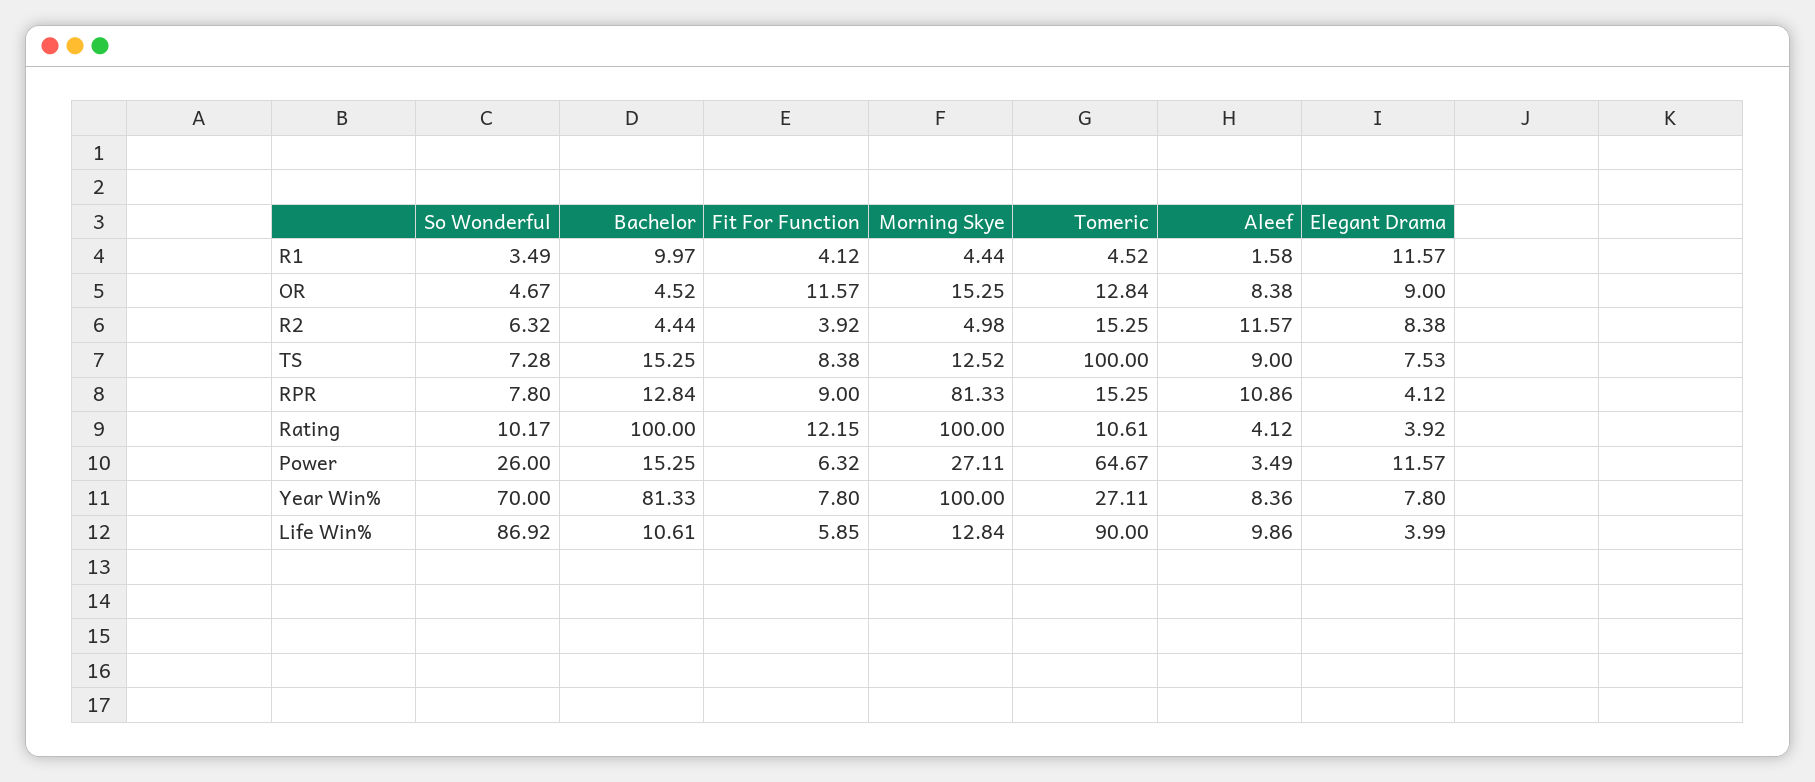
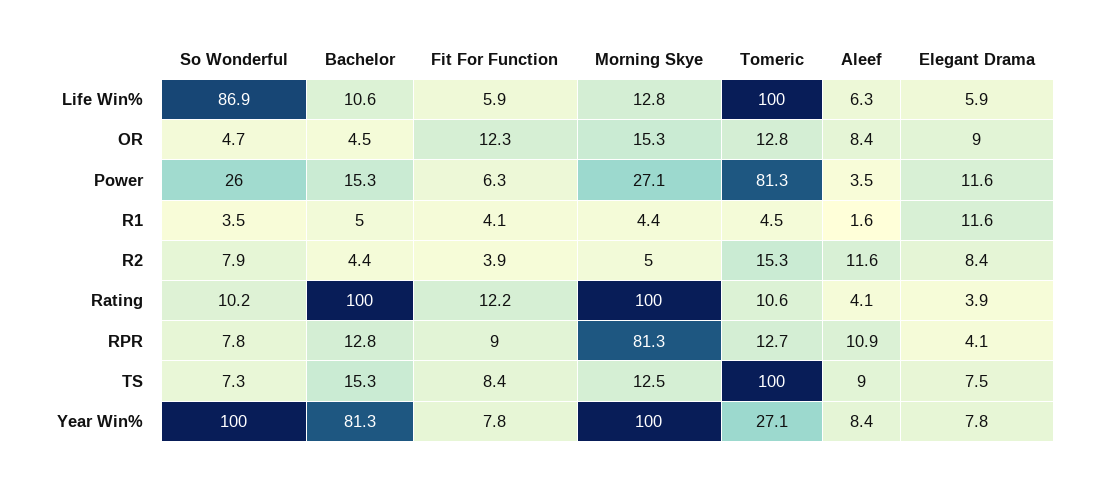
Bachelor, R1: 9.97 -> 5
Fit For Function, OR: 11.57 -> 12.3
So Wonderful, R2: 6.32 -> 7.9
Tomeric, RPR: 15.25 -> 12.7
Tomeric, Power: 64.67 -> 81.3
So Wonderful, Year Win%: 70 -> 100
Tomeric, Life Win%: 90 -> 100
Aleef, Life Win%: 9.86 -> 6.3
Elegant Drama, Life Win%: 3.99 -> 5.9

